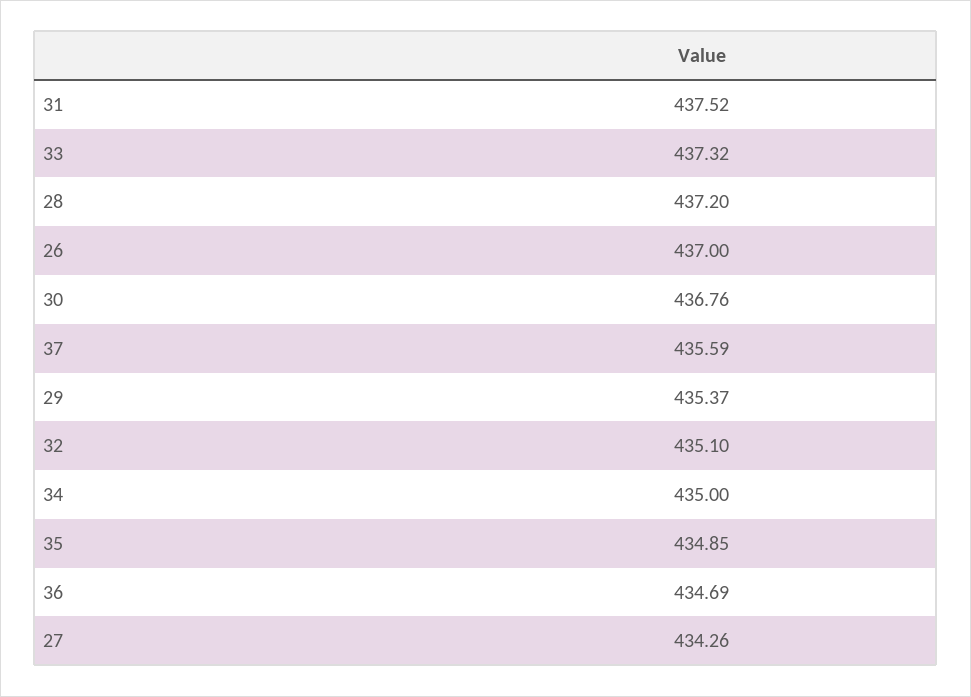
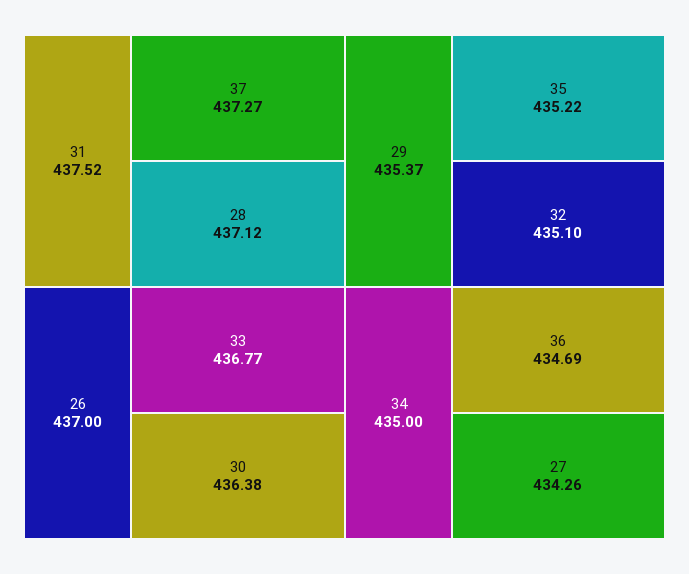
33: 437.32 -> 436.77
28: 437.2 -> 437.12
30: 436.76 -> 436.38
37: 435.59 -> 437.27
35: 434.85 -> 435.22

